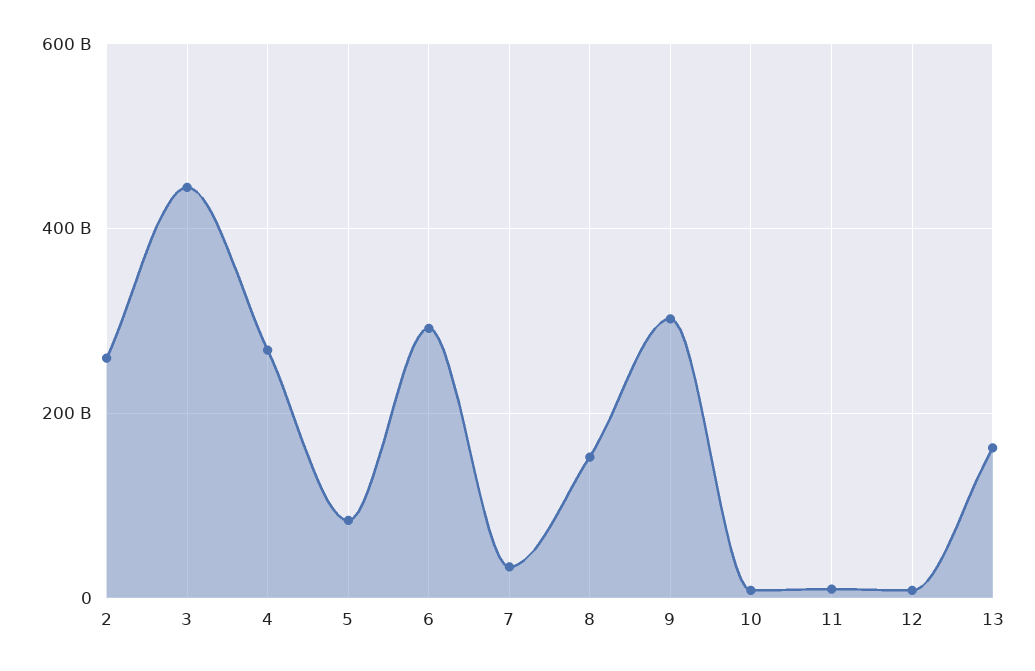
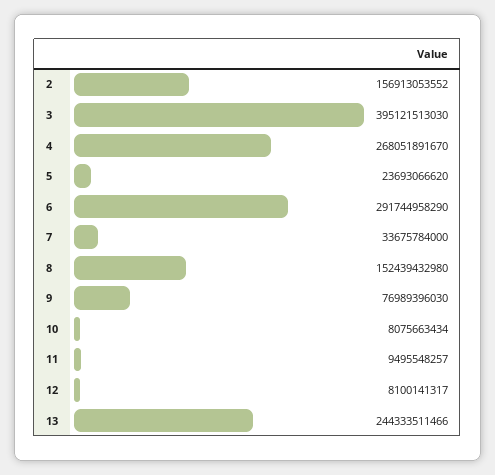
2: 260000000000 -> 156913053552
3: 440000000000 -> 395121513030
5: 80000000000 -> 23693066620
9: 300000000000 -> 76989396030
13: 160000000000 -> 244333511466

